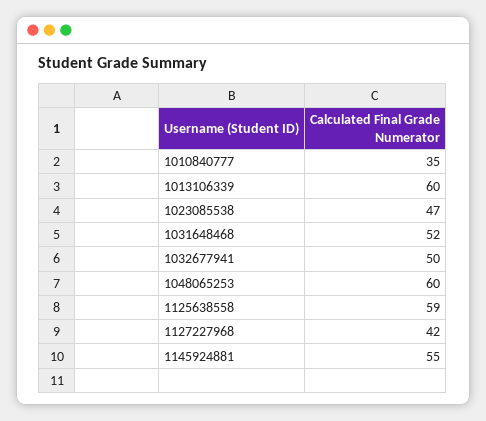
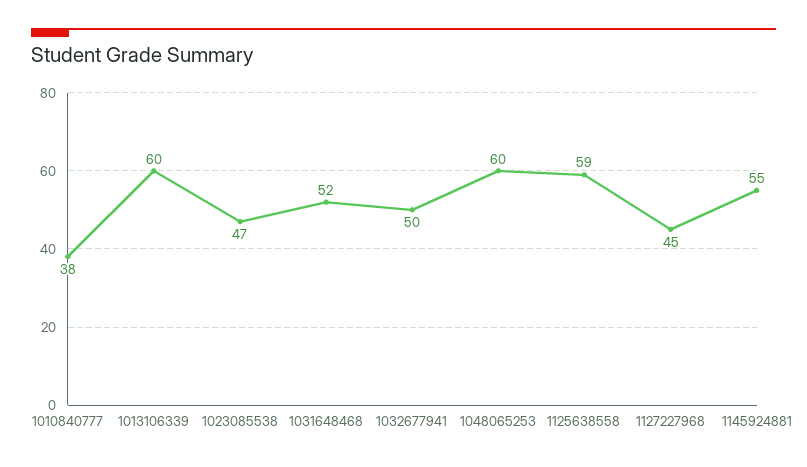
1010840777: 35 -> 38
1127227968: 42 -> 45

